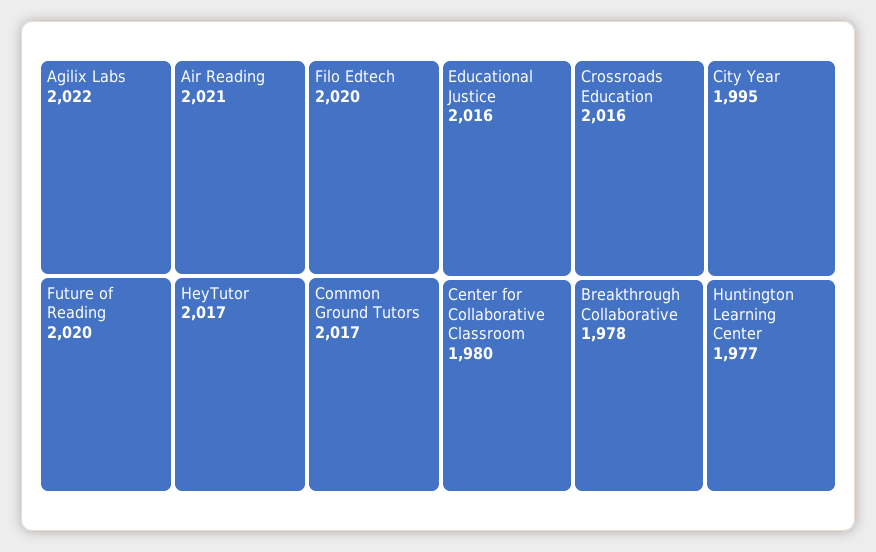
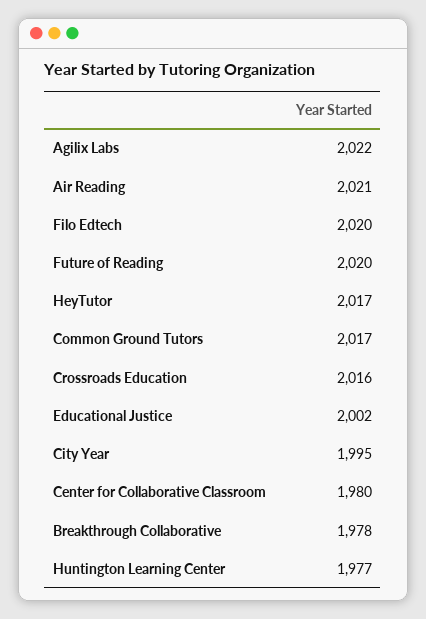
Educational Justice: 2016 -> 2002

